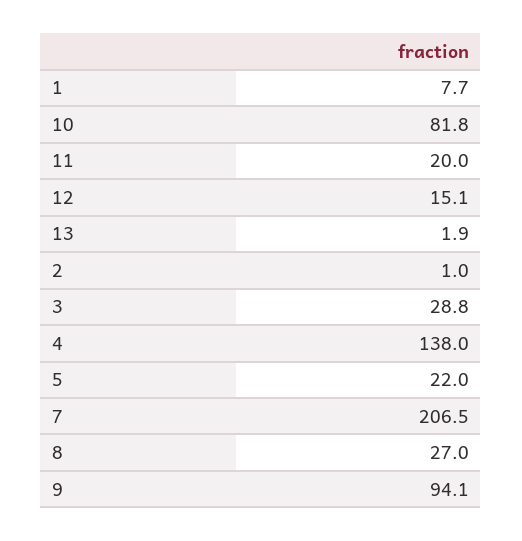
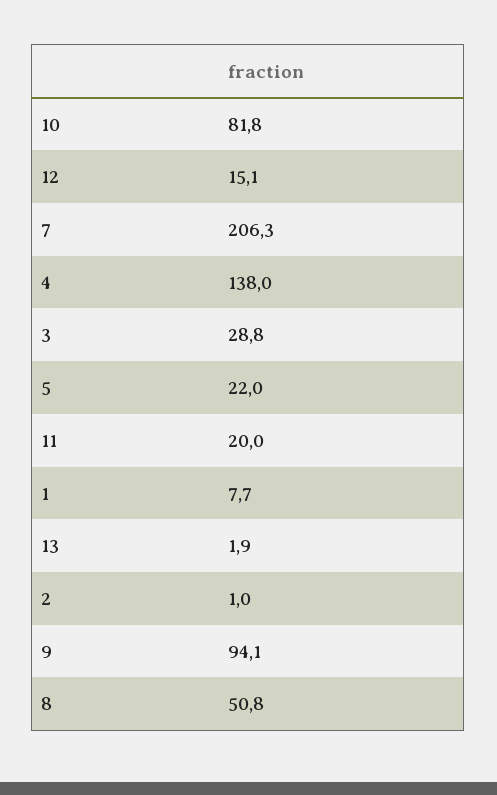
7: 206.5 -> 206.3
8: 27 -> 50.8

